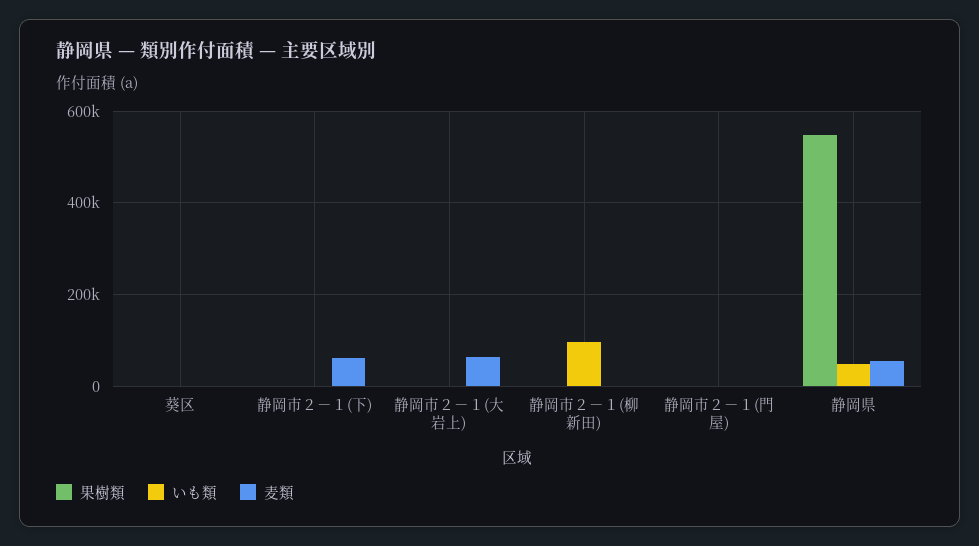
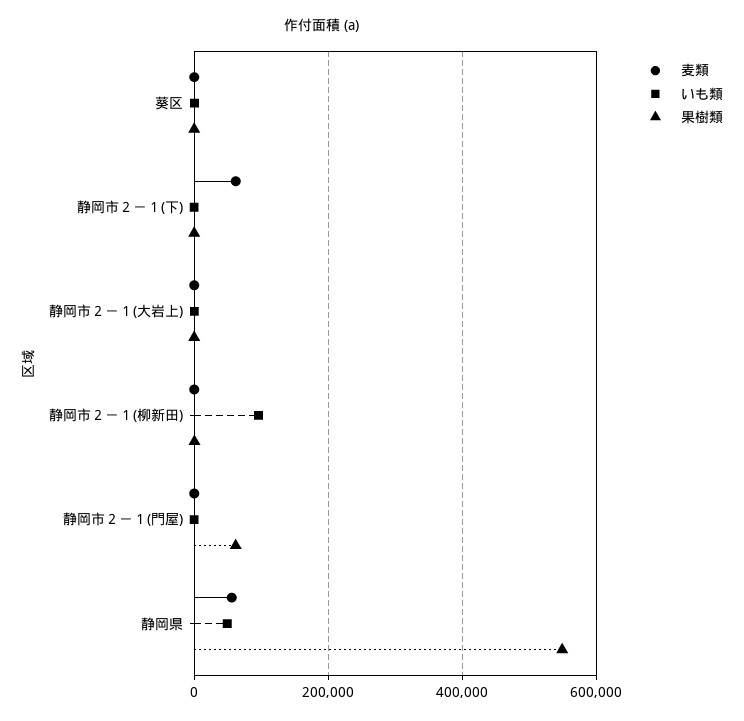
麦類, 静岡市２－１(大岩上): 60000 -> 0
果樹類, 静岡市２－１(門屋): 0 -> 60000

